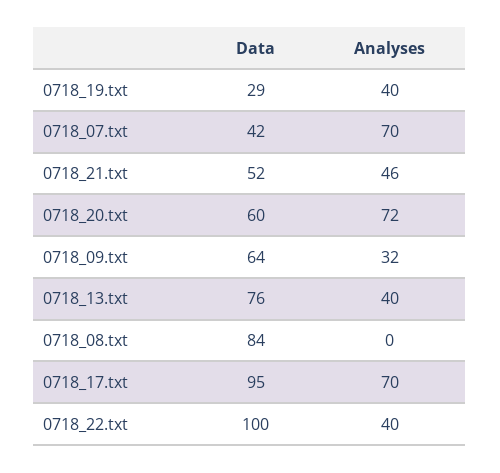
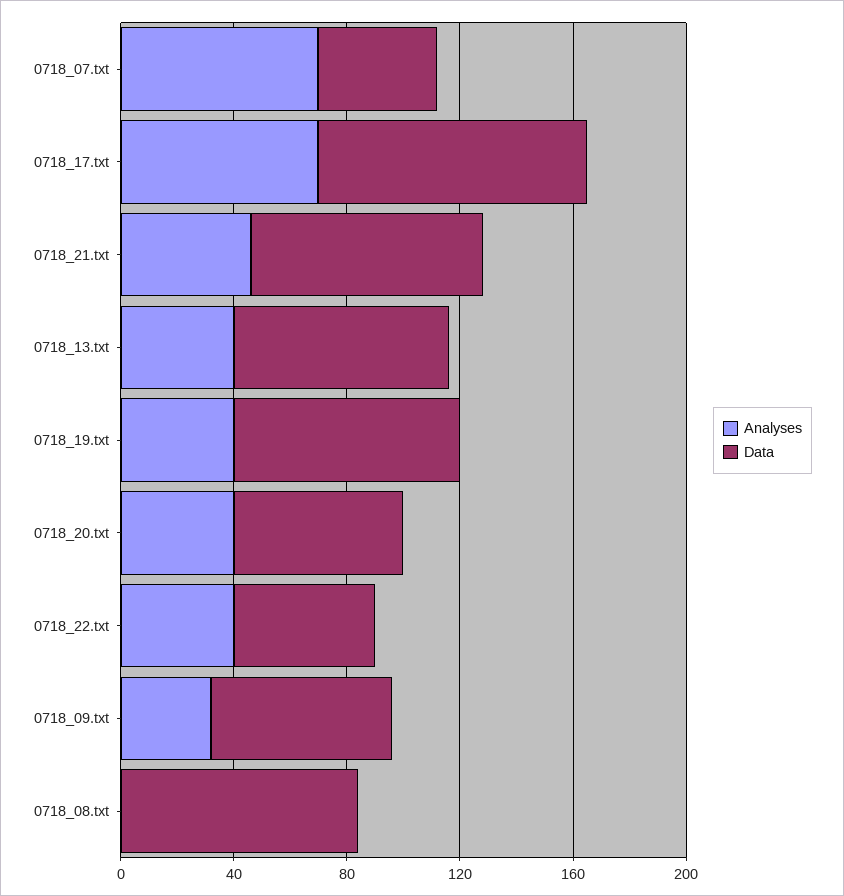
Data, 0718_19.txt: 29 -> 80
Data, 0718_21.txt: 52 -> 80
Analyses, 0718_20.txt: 72 -> 40
Data, 0718_22.txt: 100 -> 50

